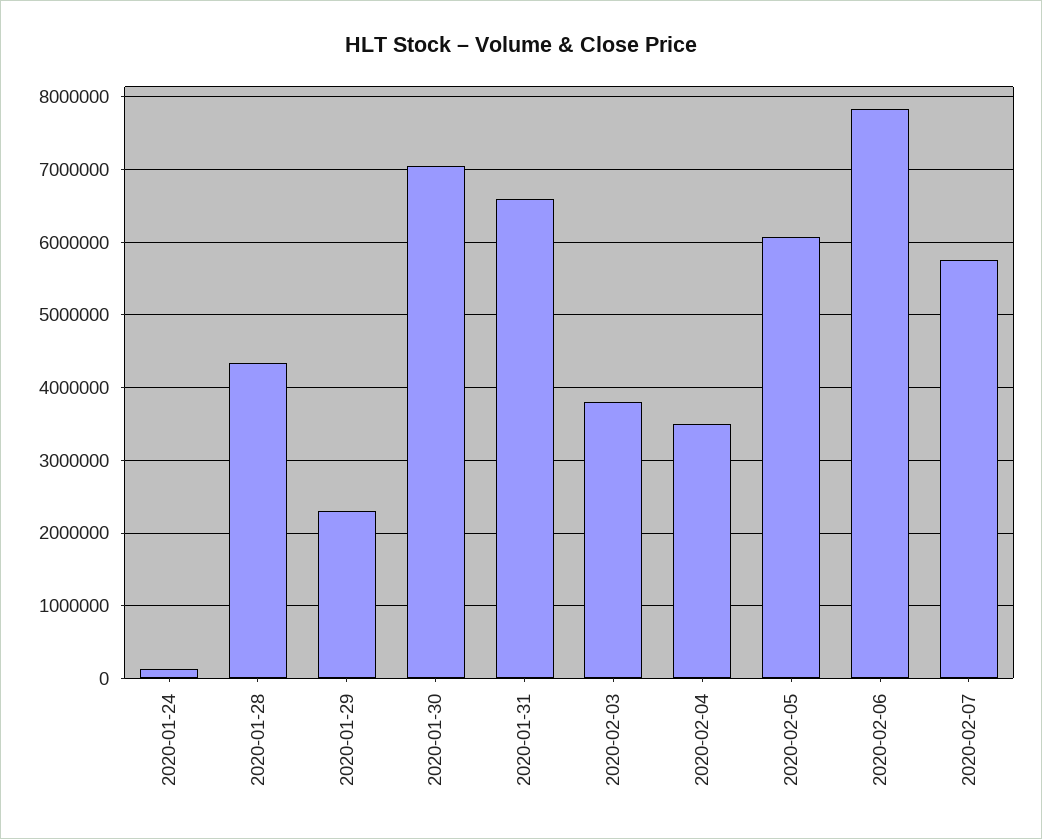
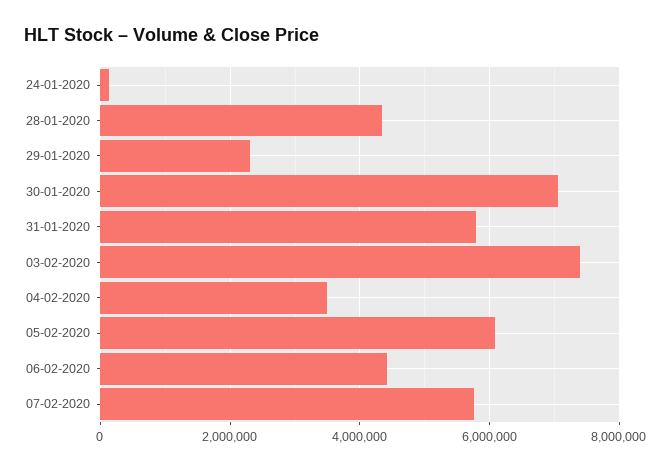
2020-01-31: 6600000 -> 5800000
2020-02-03: 3800000 -> 7400000
2020-02-06: 7800000 -> 4400000

